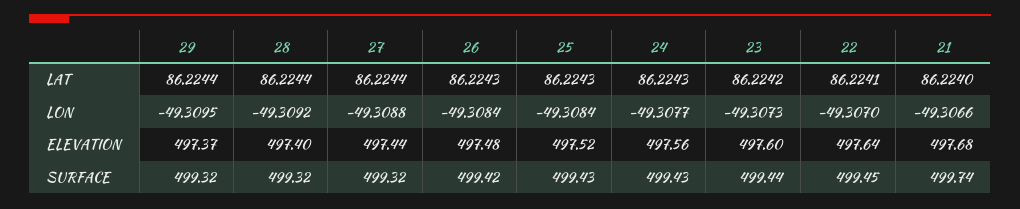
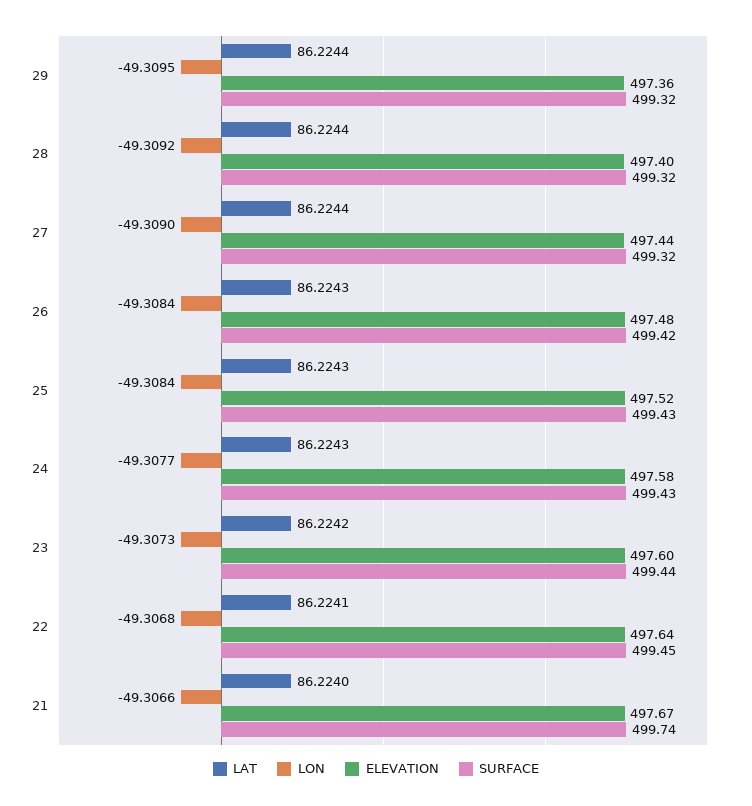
LON, 27: -49.3088 -> -49.309
LON, 22: -49.307 -> -49.3068
ELEVATION, 29: 497.37 -> 497.36
ELEVATION, 24: 497.56 -> 497.58
ELEVATION, 21: 497.68 -> 497.67

